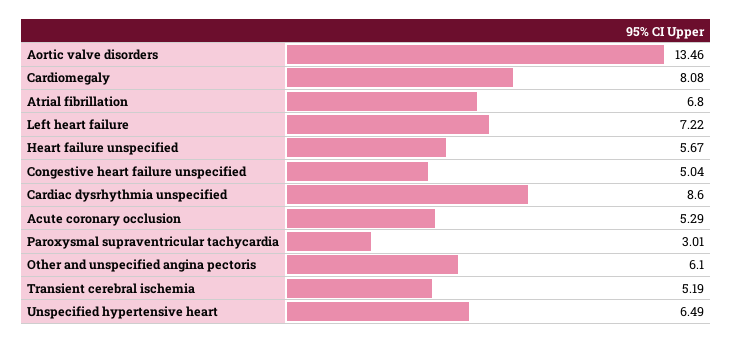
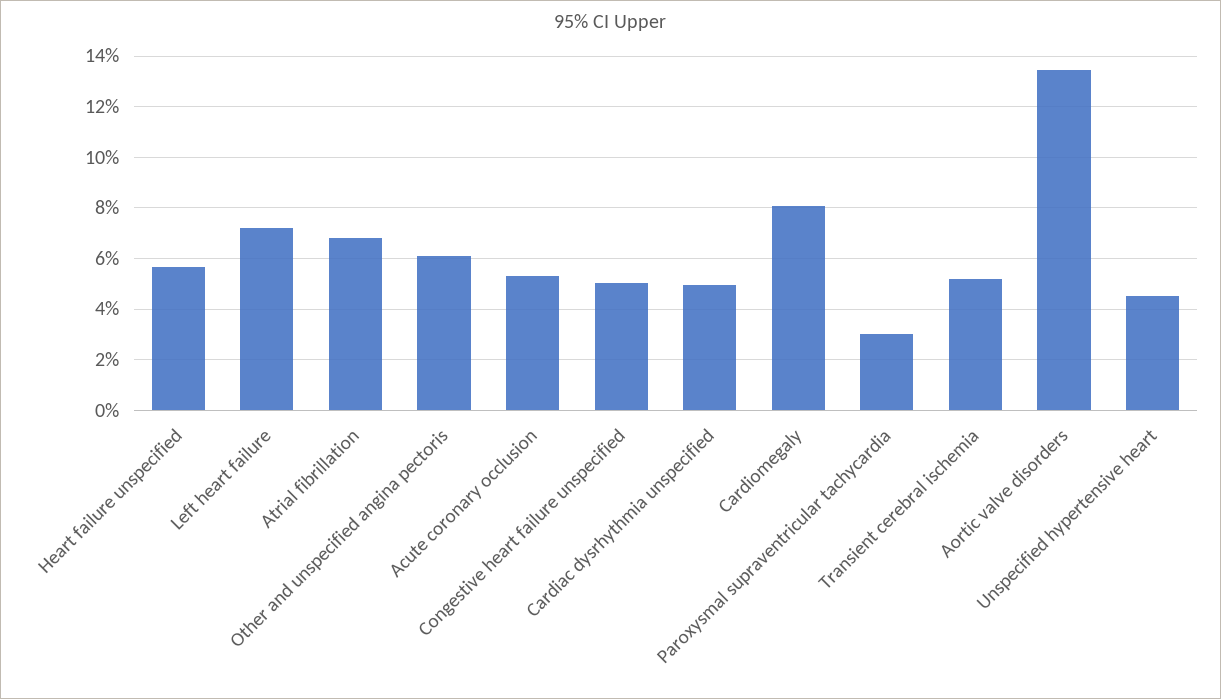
Cardiac dysrhythmia unspecified: 8.6 -> 5
Unspecified hypertensive heart: 6.49 -> 4.5

